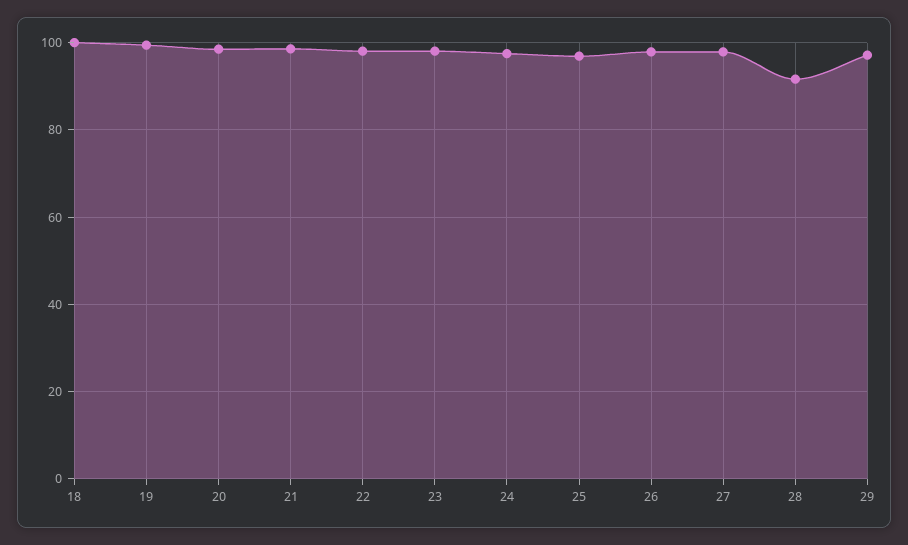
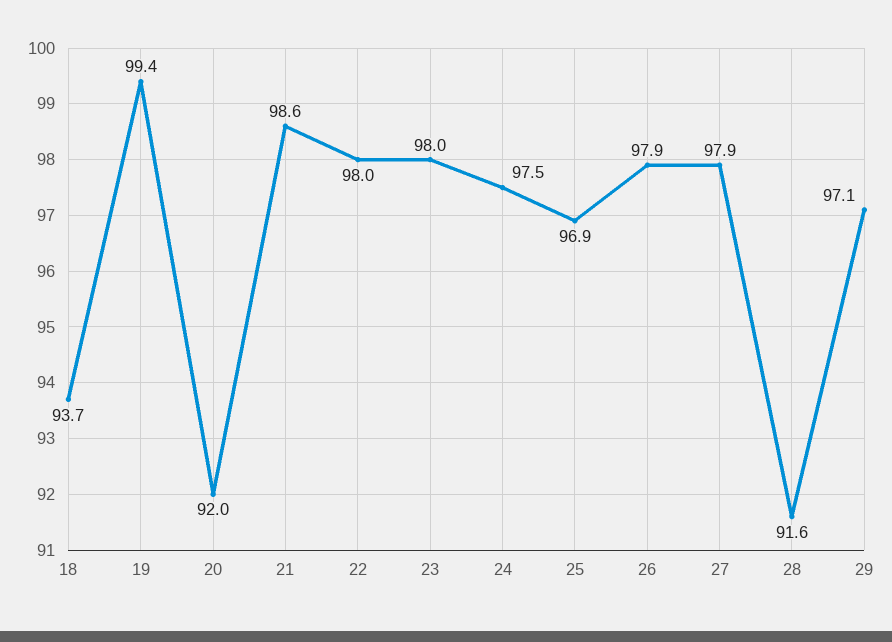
18: 100 -> 93.7
20: 98 -> 92

